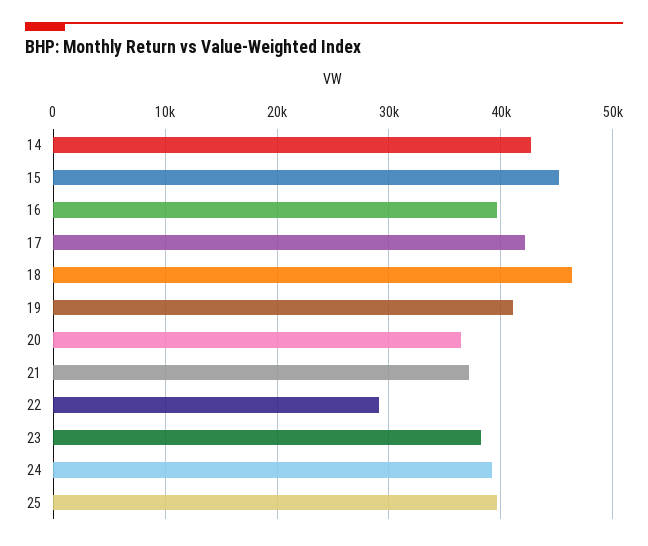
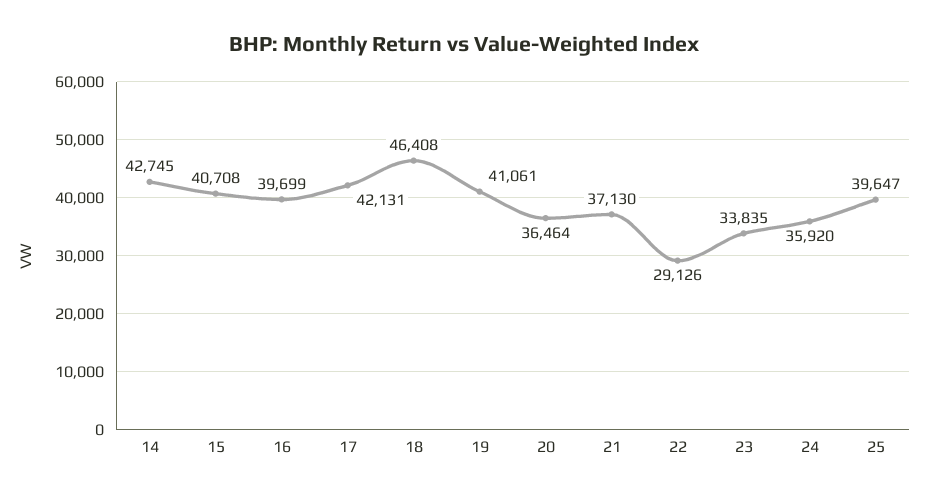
15: 45000 -> 40708
23: 38000 -> 33835
24: 39000 -> 35920

